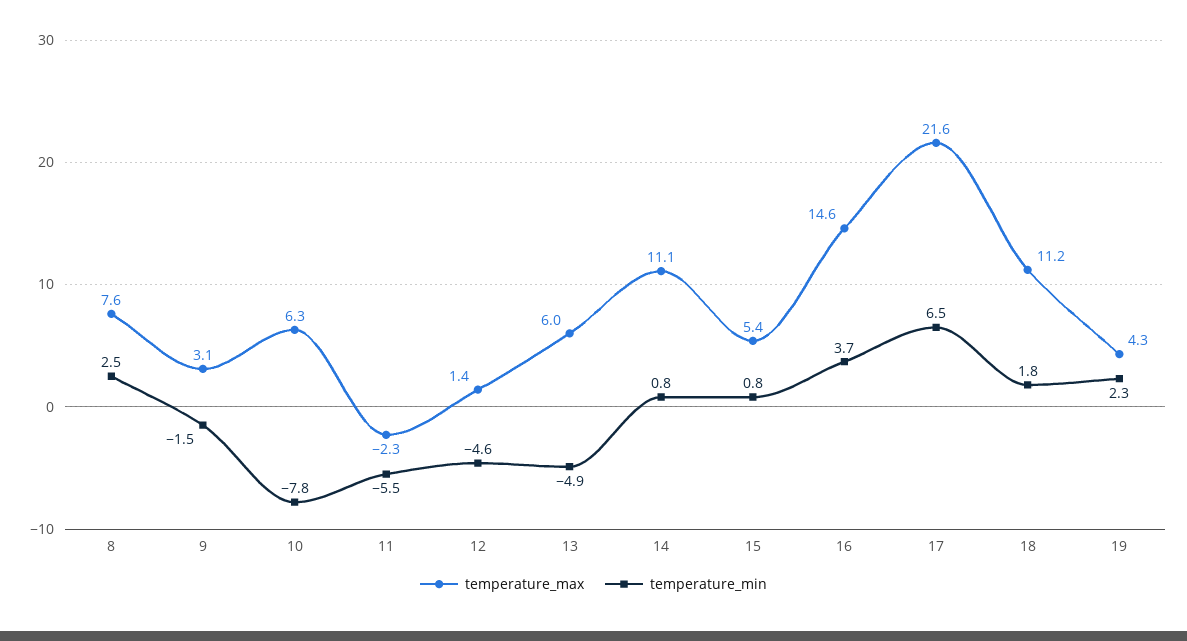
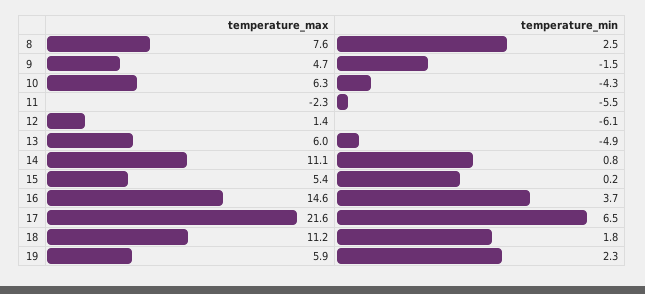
temperature_max, 9: 3.1 -> 4.7
temperature_min, 10: -7.8 -> -4.3
temperature_min, 12: -4.6 -> -6.1
temperature_min, 15: 0.8 -> 0.2
temperature_max, 19: 4.3 -> 5.9

